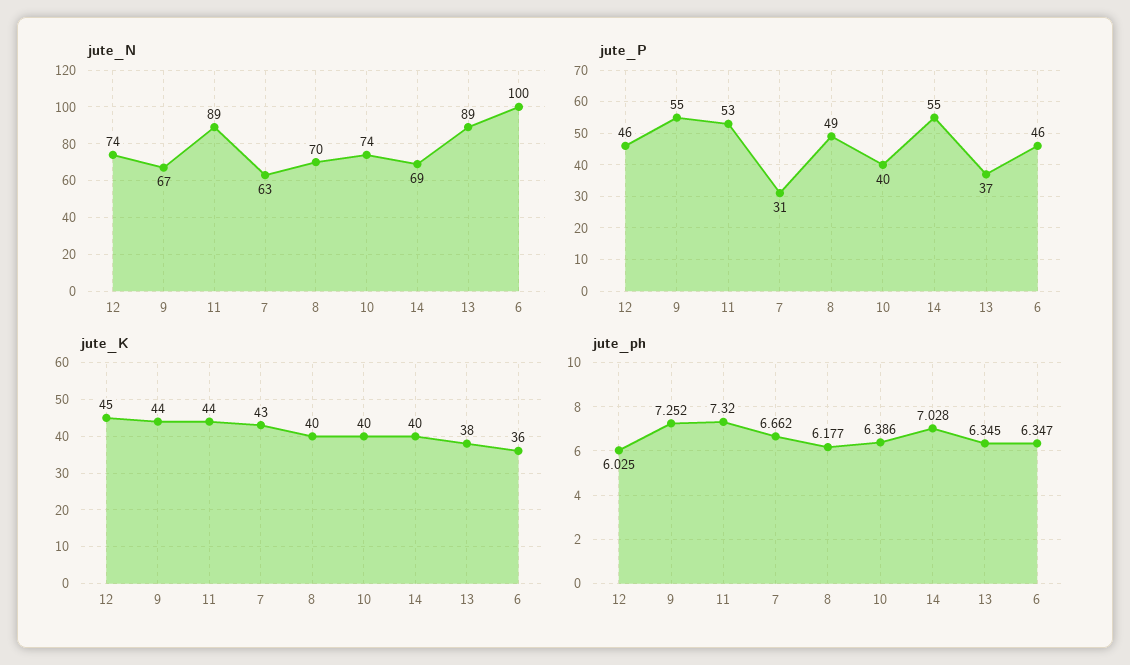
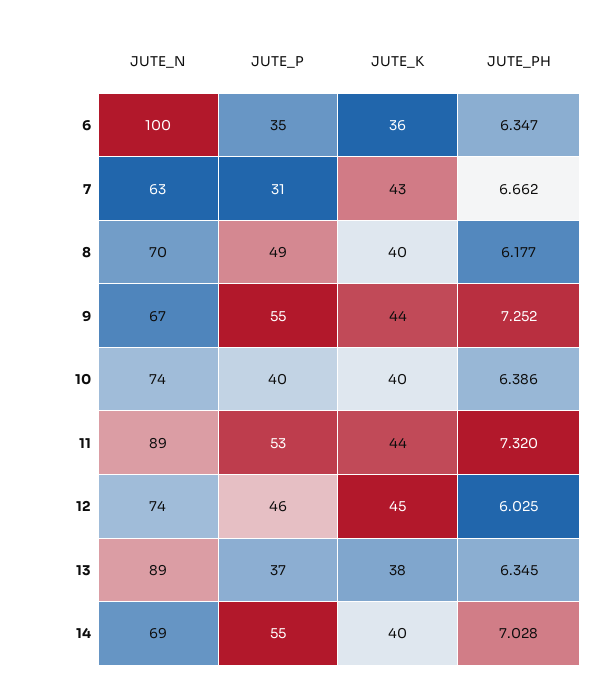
jute_P, 6: 46 -> 35

